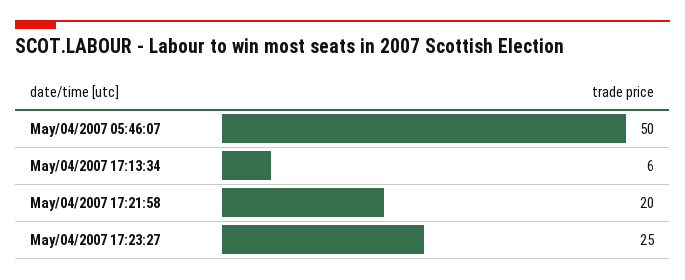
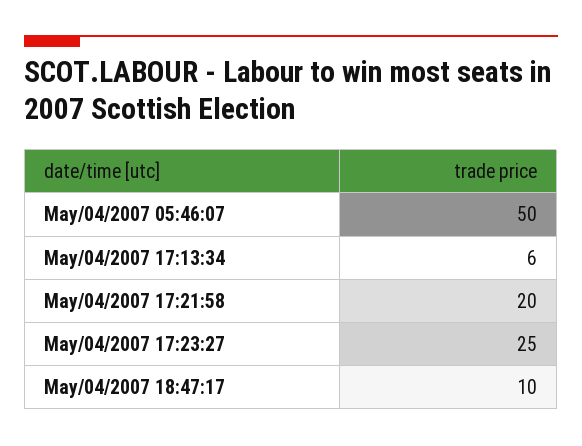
May/04/2007 18:47:17: none -> 10

